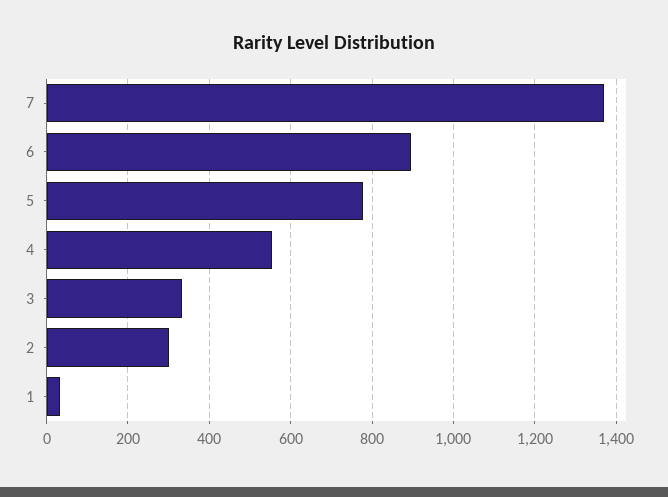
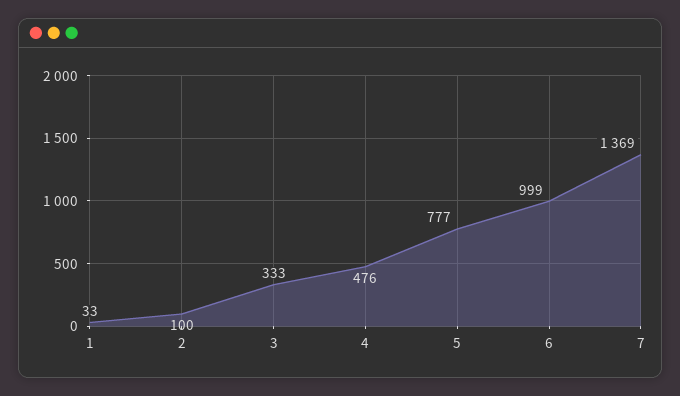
6: 900 -> 999
4: 560 -> 476
2: 300 -> 100

